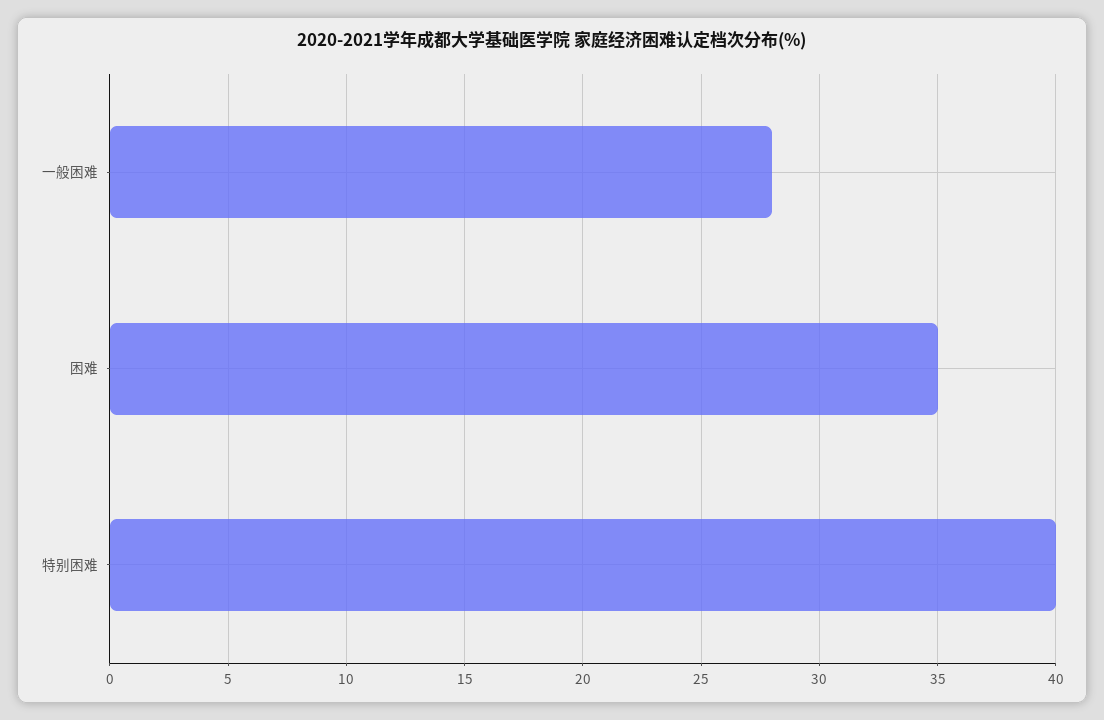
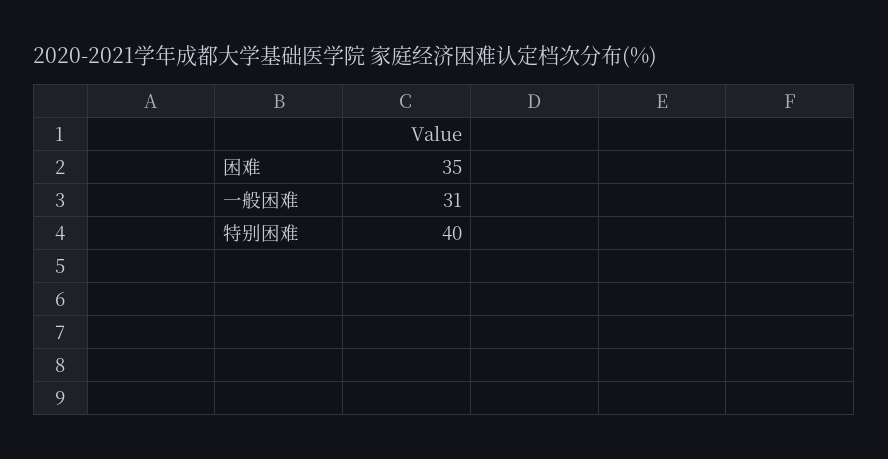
一般困难: 28 -> 31

